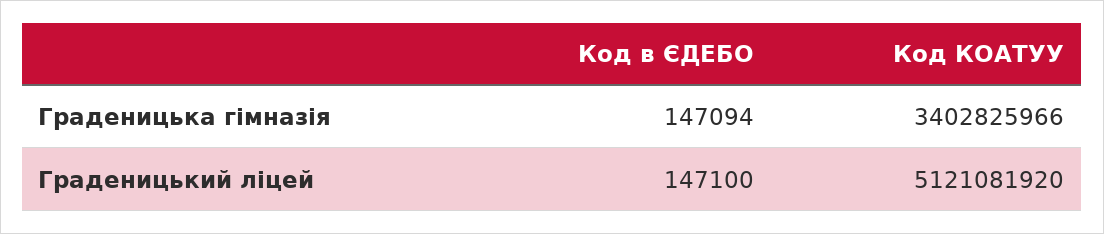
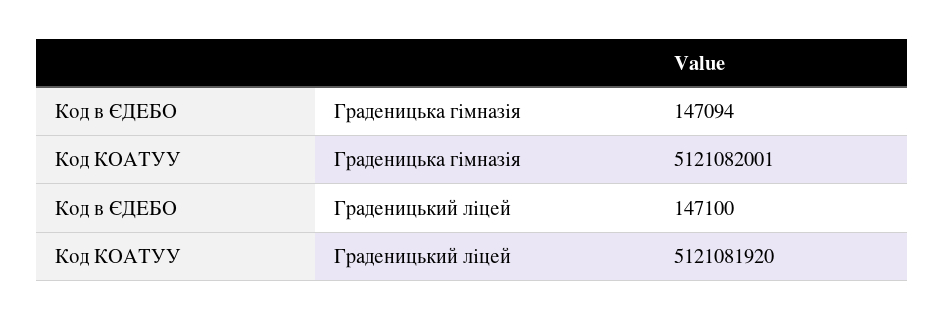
Код КОАТУУ, Граденицька гімназія: 3402825966 -> 5121082001

